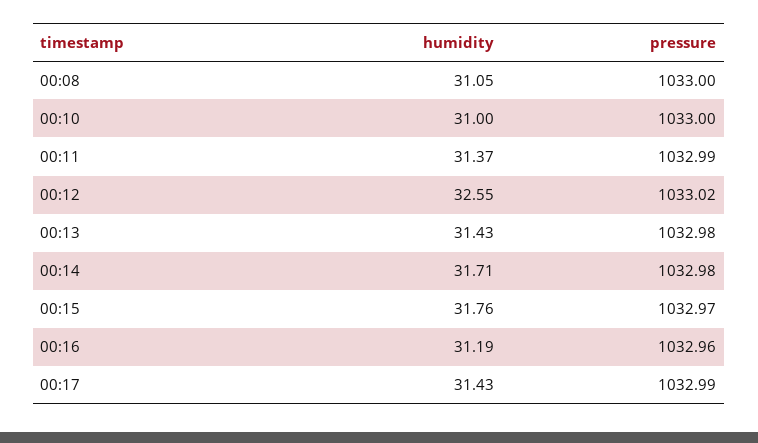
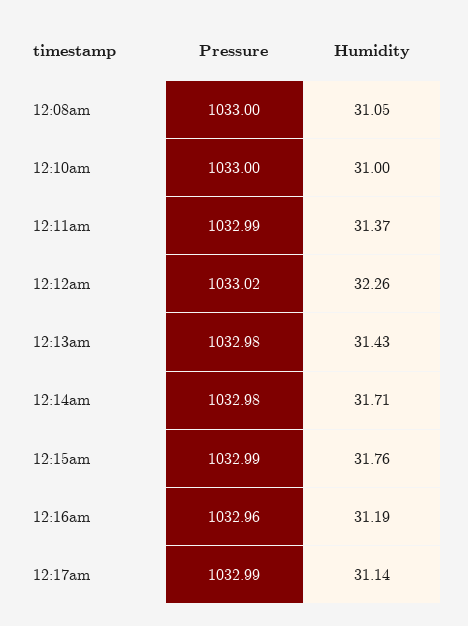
humidity, 00:12: 32.55 -> 32.26
pressure, 00:15: 1032.97 -> 1032.99
humidity, 00:17: 31.43 -> 31.14

